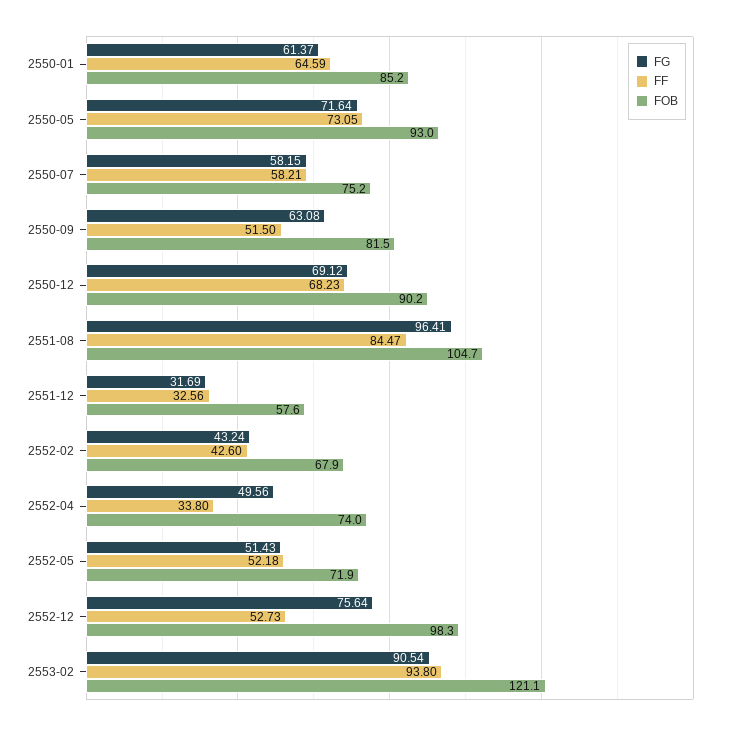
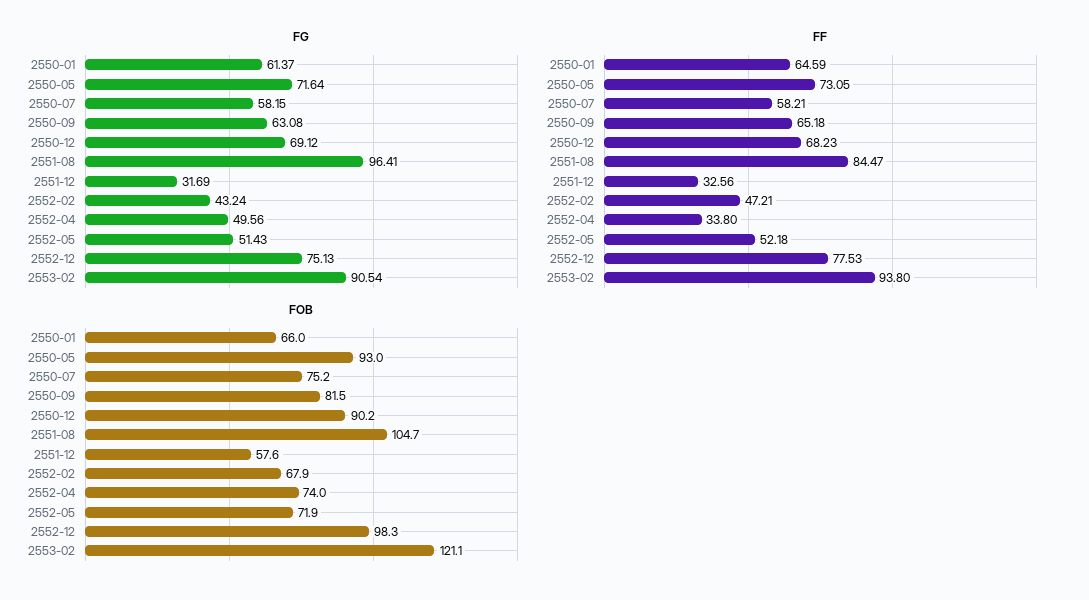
FOB, 2550-01: 85.2 -> 66
FF, 2550-09: 51.5 -> 65.18
FF, 2552-02: 42.6 -> 47.21
FG, 2552-12: 75.64 -> 75.13
FF, 2552-12: 52.73 -> 77.53

